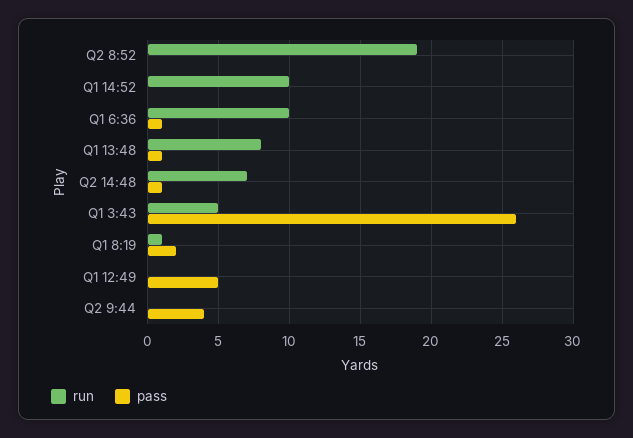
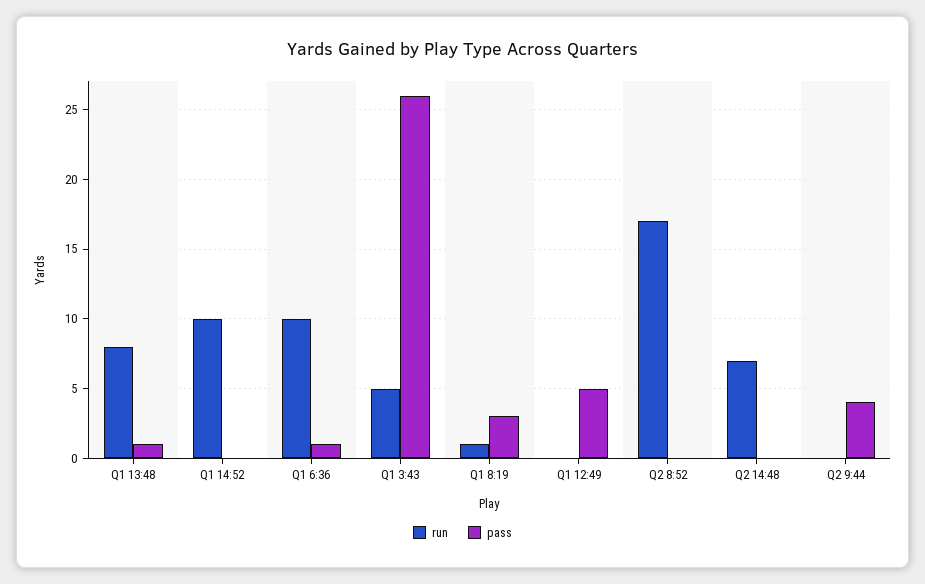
run, Q2 8:52: 19 -> 17
pass, Q2 14:48: 1 -> 0
pass, Q1 8:19: 2 -> 3

